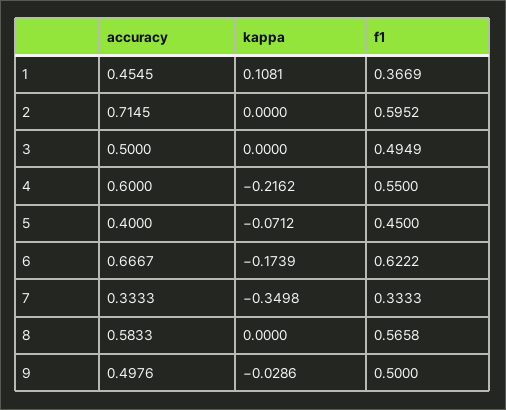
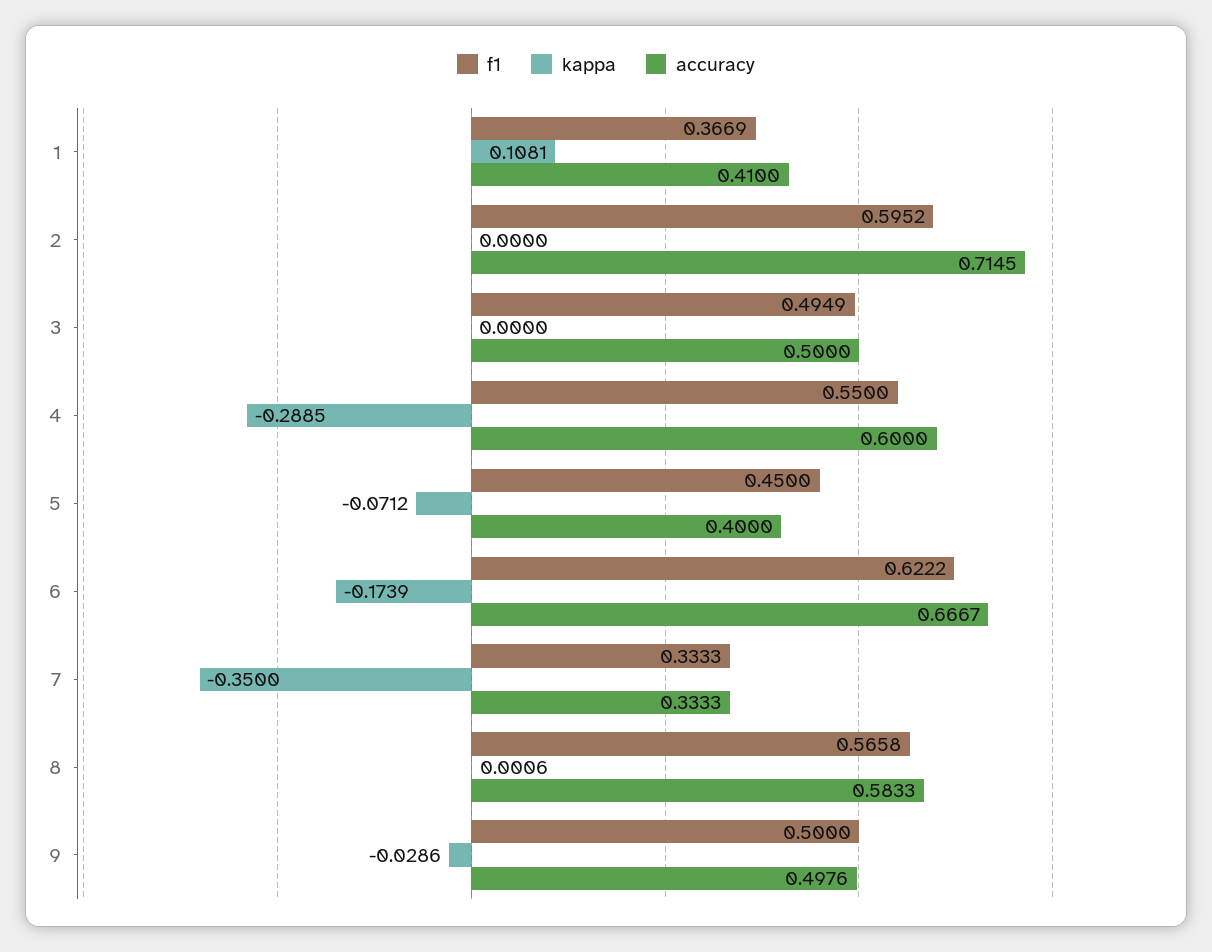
accuracy, 1: 0.4545 -> 0.41
kappa, 4: -0.2162 -> -0.2885
kappa, 7: -0.3498 -> -0.35
kappa, 8: 0 -> 0.0006

